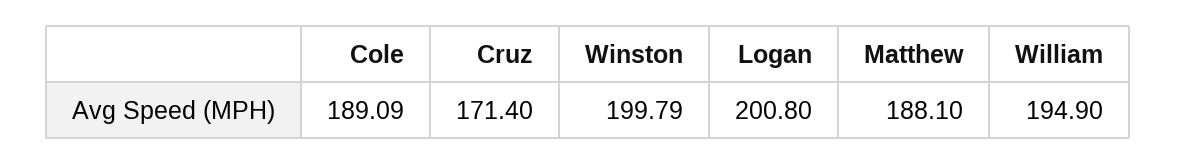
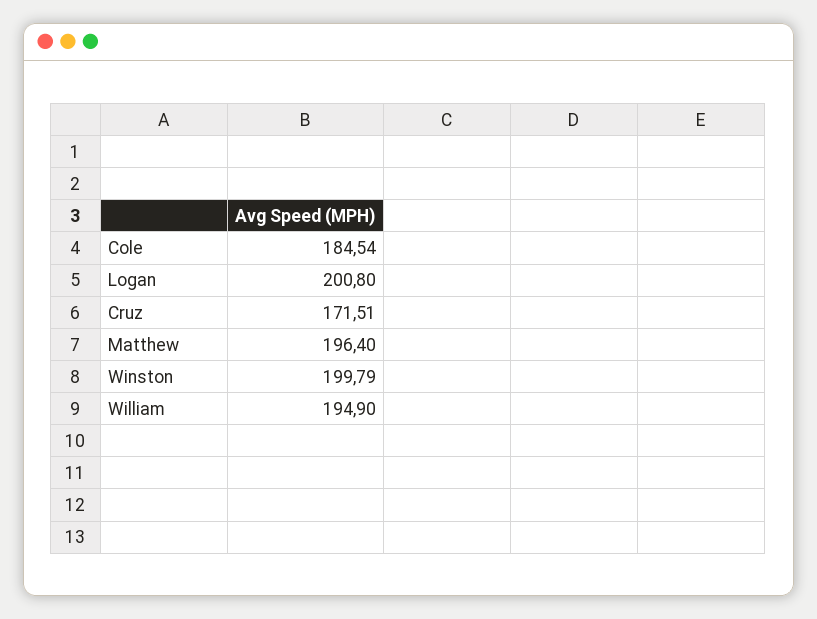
Cole: 189.09 -> 184.54
Cruz: 171.4 -> 171.51
Matthew: 188.1 -> 196.4

